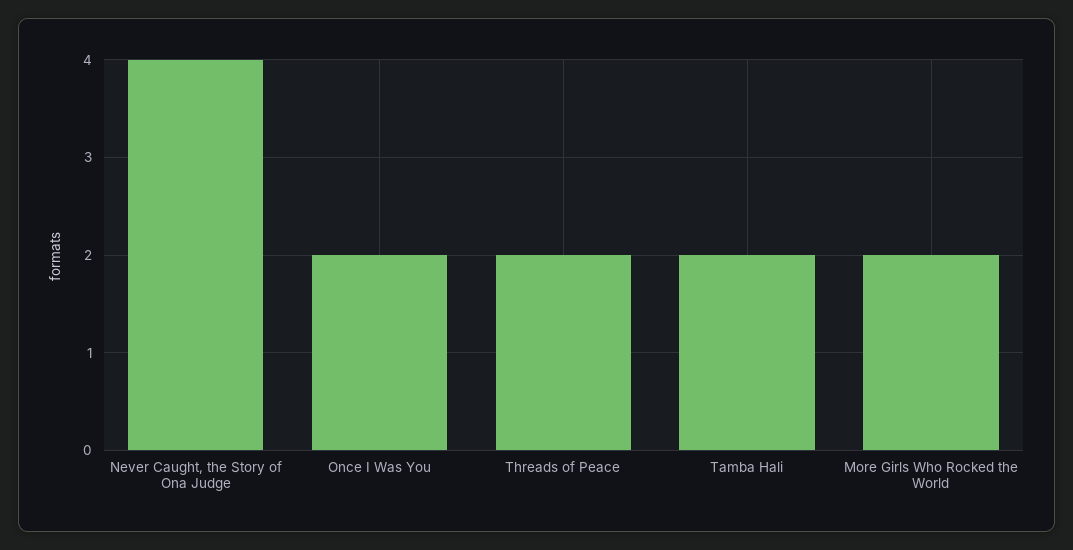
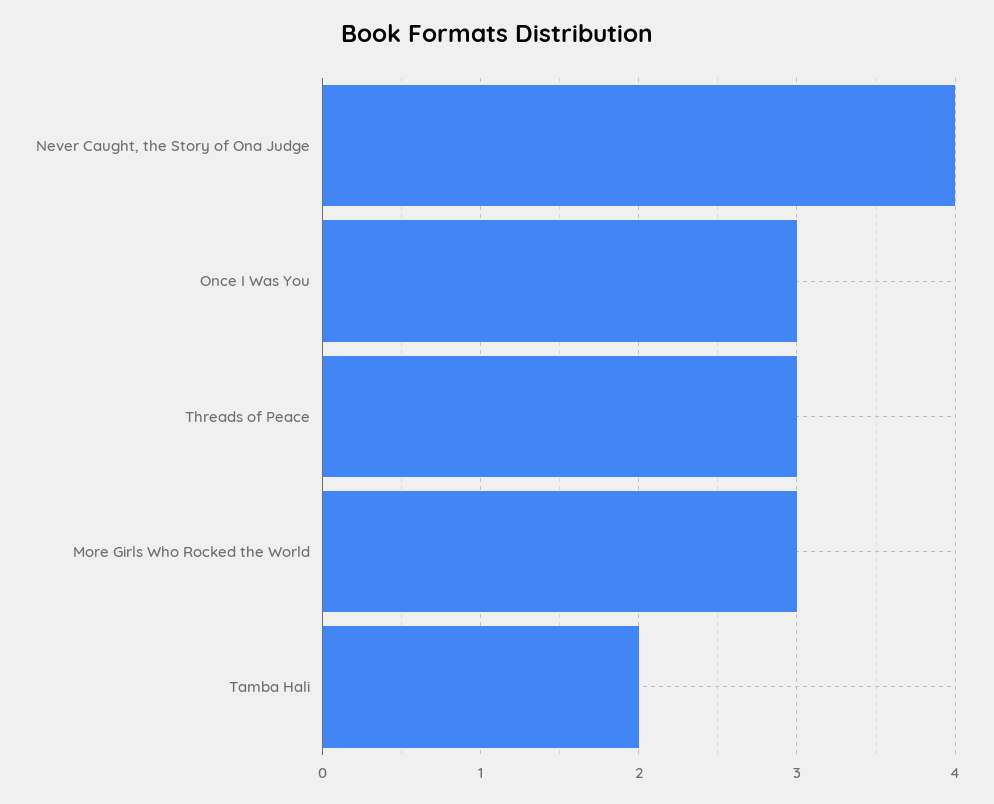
Once I Was You: 2 -> 3
Threads of Peace: 2 -> 3
More Girls Who Rocked the World: 2 -> 3

